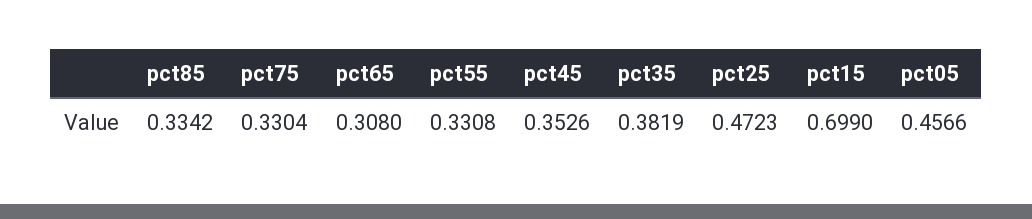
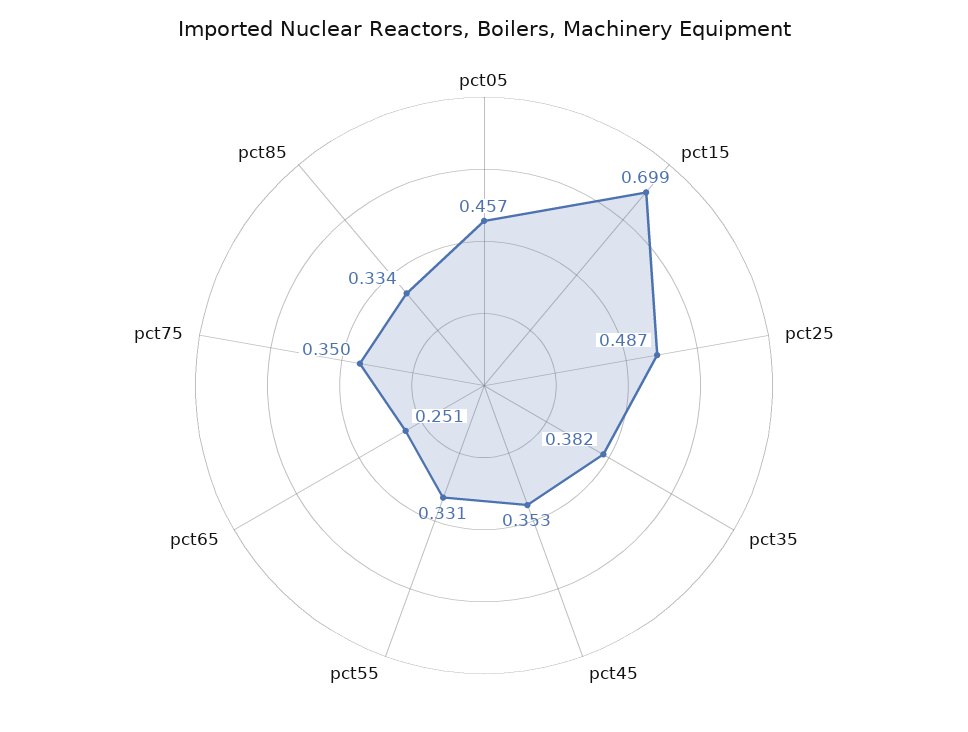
pct75: 0.3304 -> 0.35
pct65: 0.308 -> 0.251
pct25: 0.4723 -> 0.487

